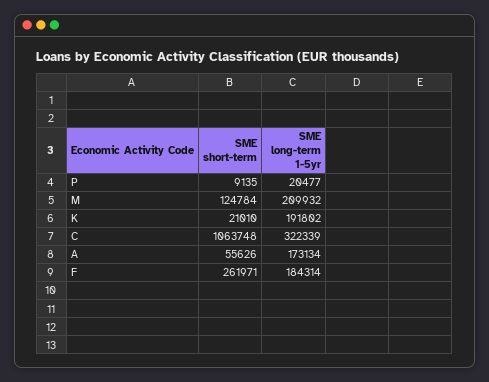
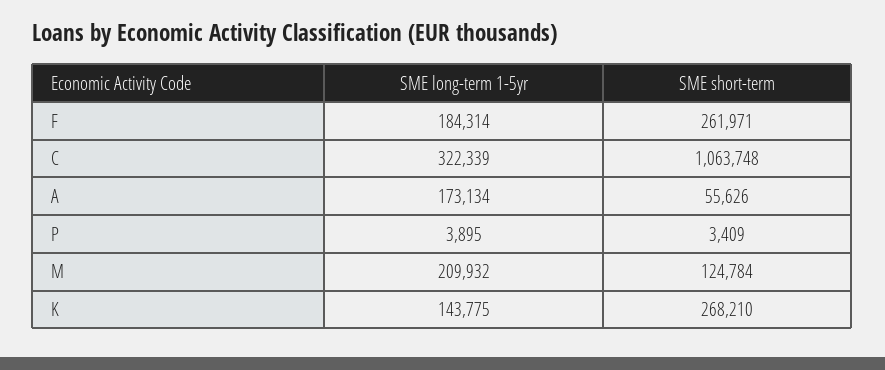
SME short-term, P: 9135 -> 3409
SME long-term 1-5yr, P: 20477 -> 3895
SME short-term, K: 21010 -> 268210
SME long-term 1-5yr, K: 191802 -> 143775

